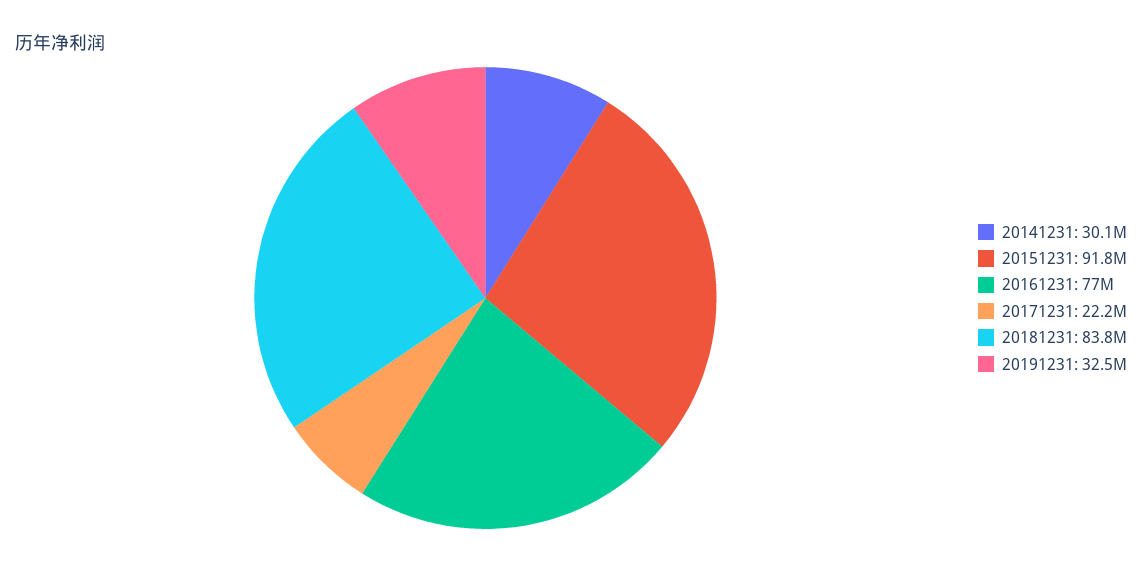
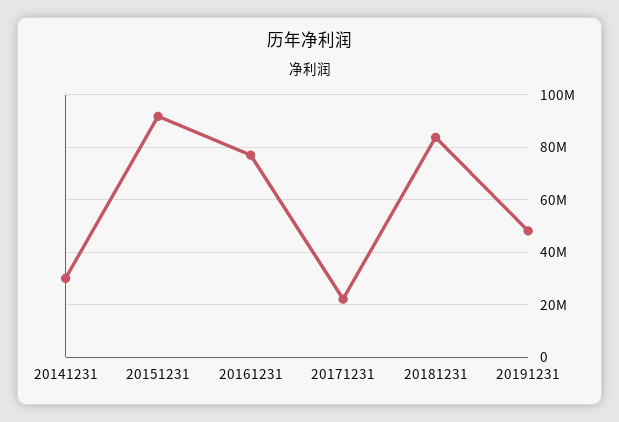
20191231: 32500000 -> 47500000

